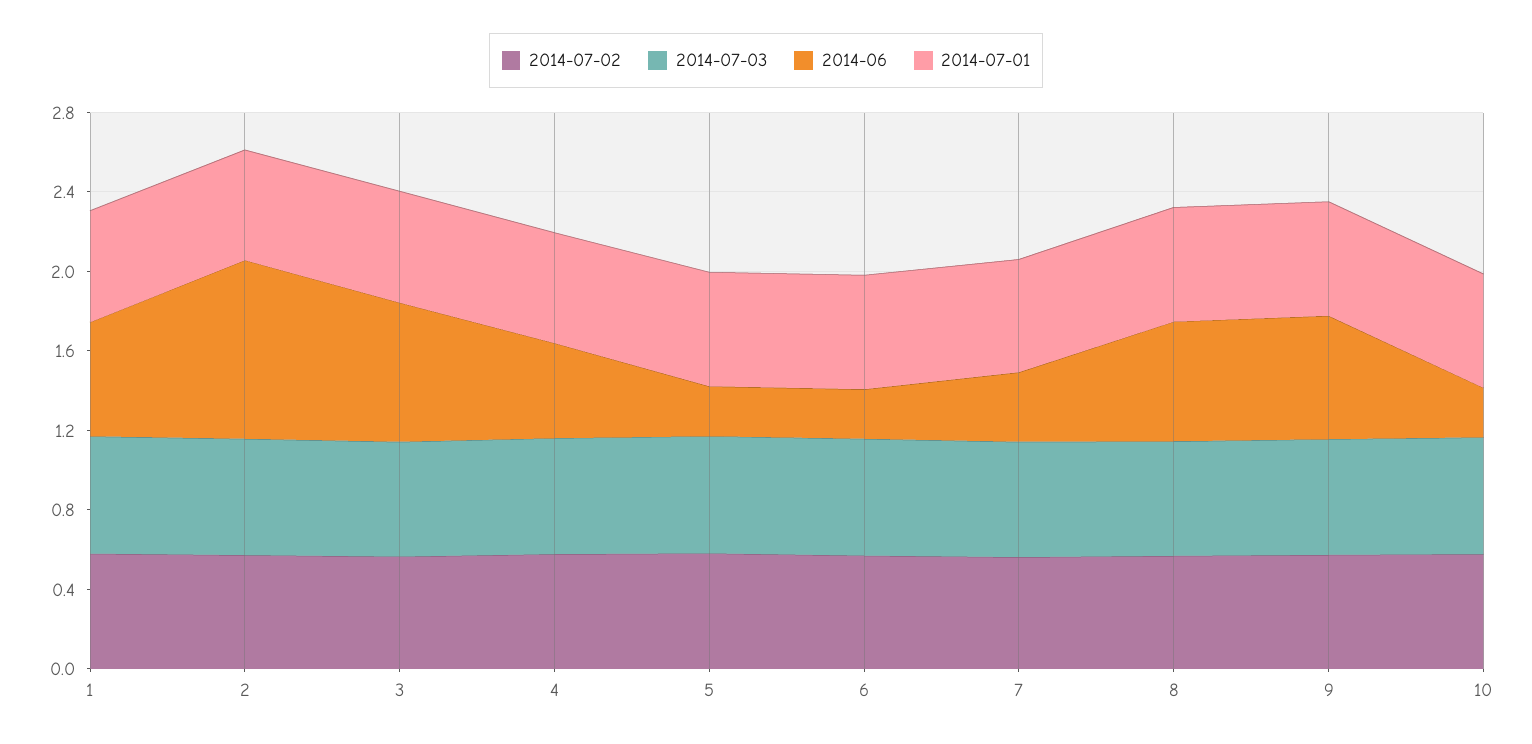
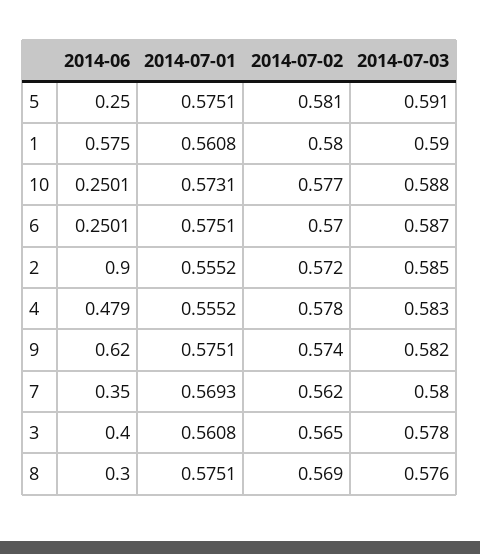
2014-06, 3: 0.7 -> 0.4
2014-06, 8: 0.6 -> 0.3

